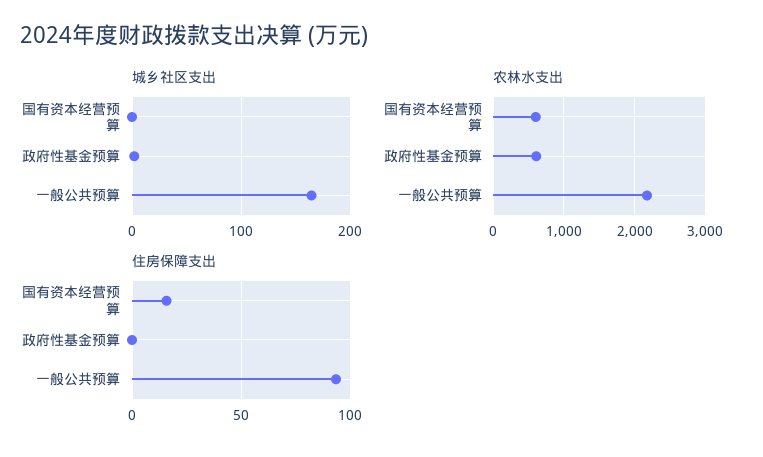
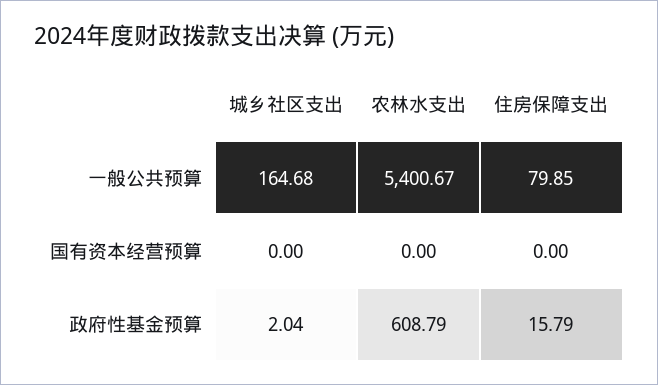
农林水支出, 国有资本经营预算: 600 -> 0
农林水支出, 一般公共预算: 2200 -> 5400.67
住房保障支出, 国有资本经营预算: 15 -> 0
住房保障支出, 政府性基金预算: 0 -> 15.79
住房保障支出, 一般公共预算: 95 -> 79.85

